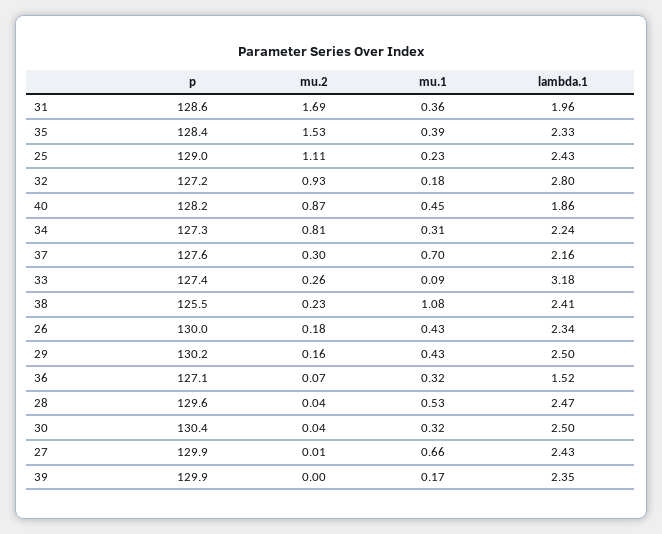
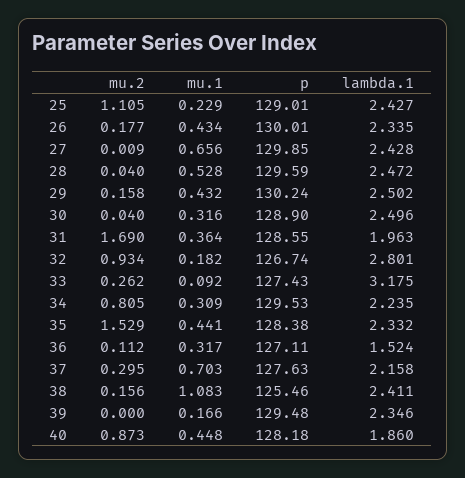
mu.1, 35: 0.39 -> 0.441
p, 32: 127.2 -> 126.74
p, 34: 127.3 -> 129.53
mu.2, 38: 0.23 -> 0.156
mu.2, 36: 0.07 -> 0.112
p, 30: 130.4 -> 128.9
p, 39: 129.9 -> 129.48

